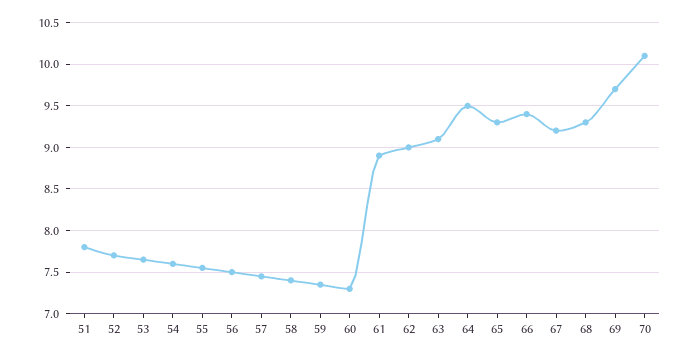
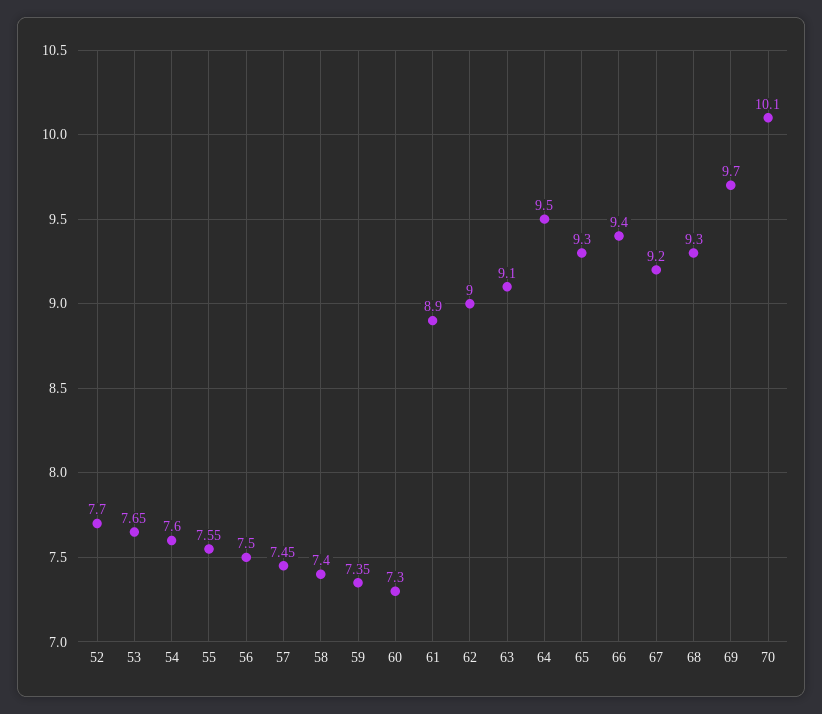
51: 7.8 -> none

